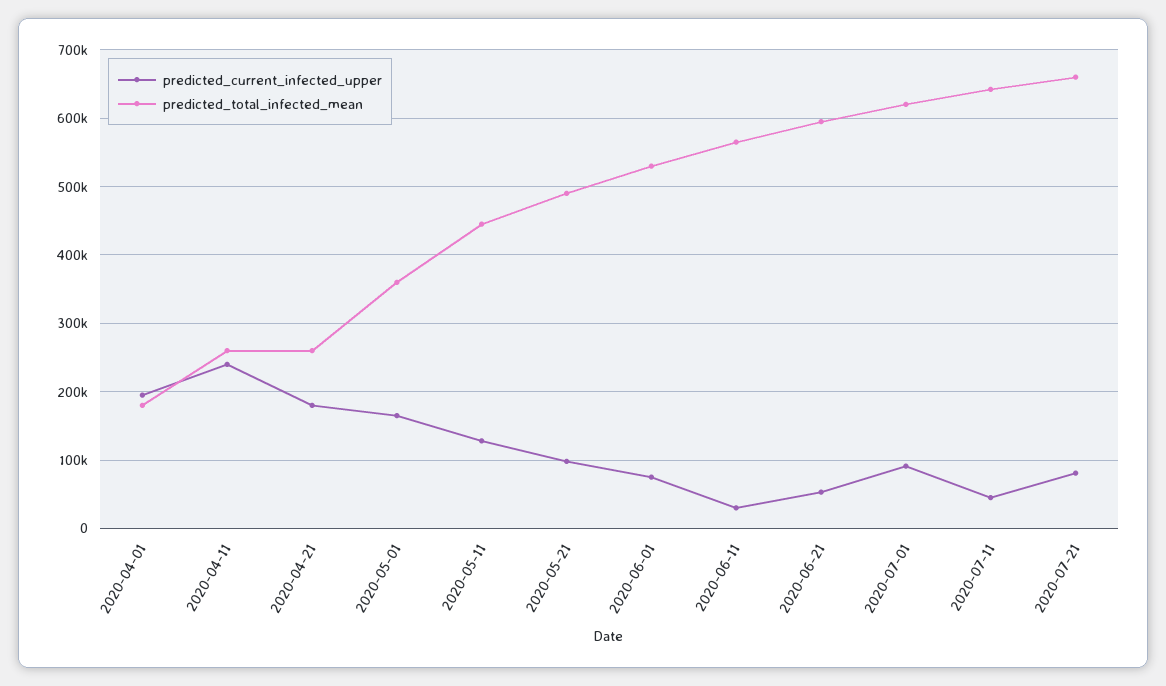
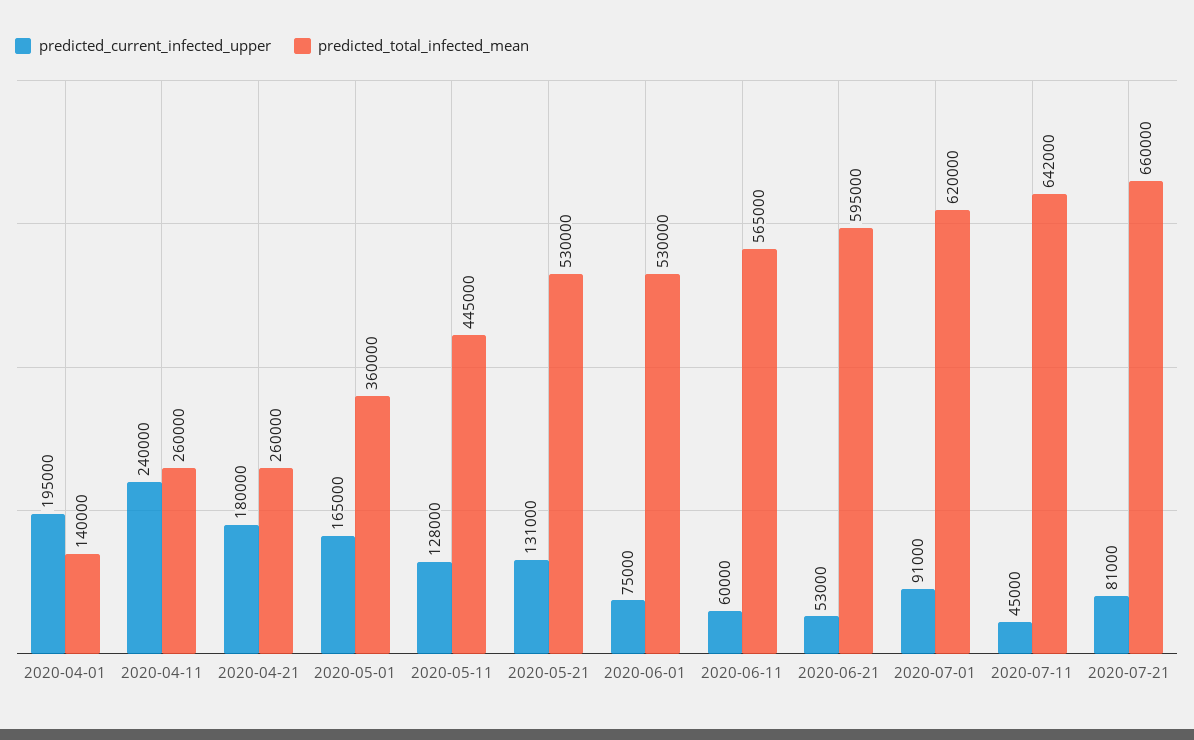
predicted_total_infected_mean, 2020-04-01: 180000 -> 140000
predicted_current_infected_upper, 2020-05-21: 100000 -> 131000
predicted_total_infected_mean, 2020-05-21: 490000 -> 530000
predicted_current_infected_upper, 2020-06-11: 30000 -> 60000

